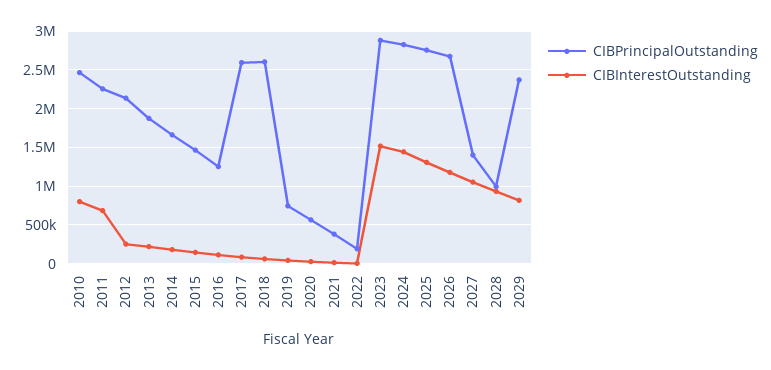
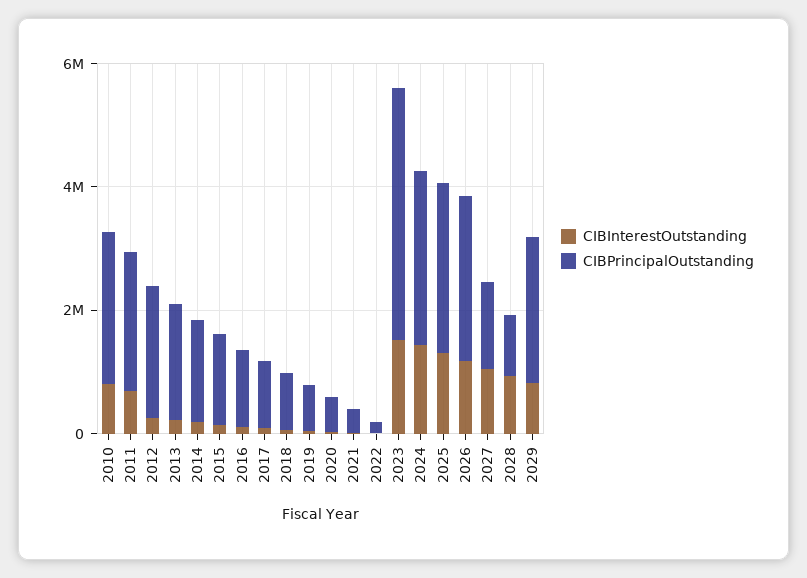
CIBPrincipalOutstanding, 2017: 2600000 -> 1000000
CIBPrincipalOutstanding, 2018: 2600000 -> 1000000
CIBPrincipalOutstanding, 2023: 2900000 -> 4000000

